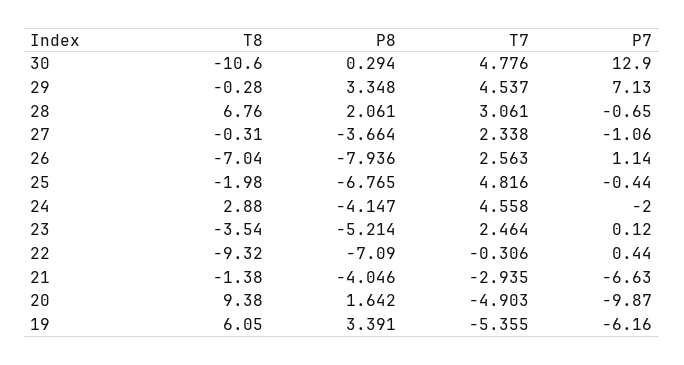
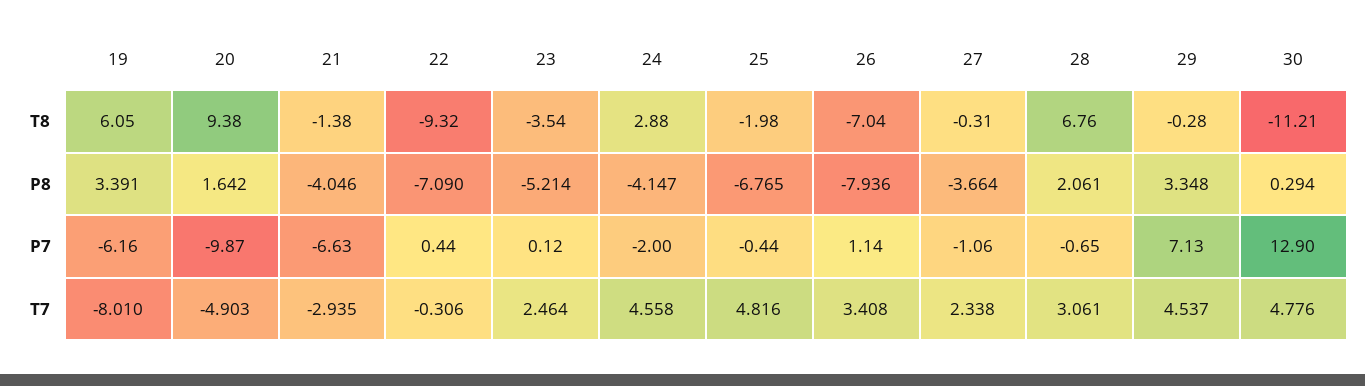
T8, 30: -10.6 -> -11.21
T7, 26: 2.563 -> 3.408
T7, 19: -5.355 -> -8.01

